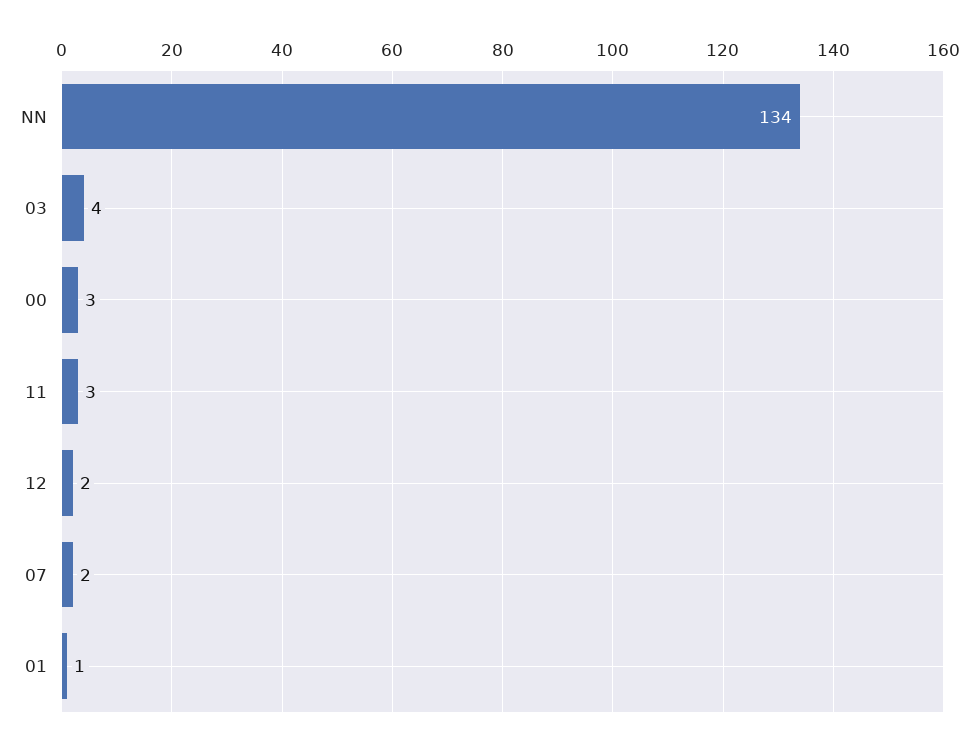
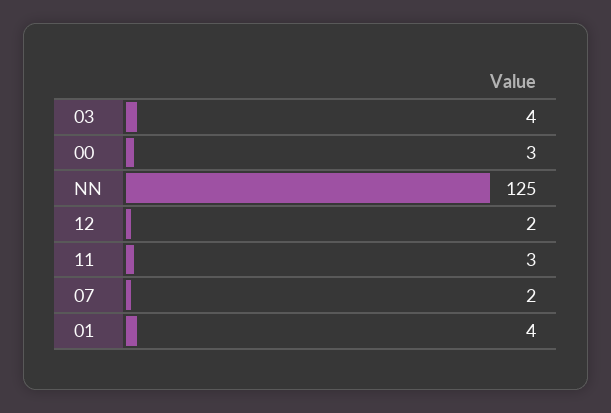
NN: 134 -> 125
01: 1 -> 4

